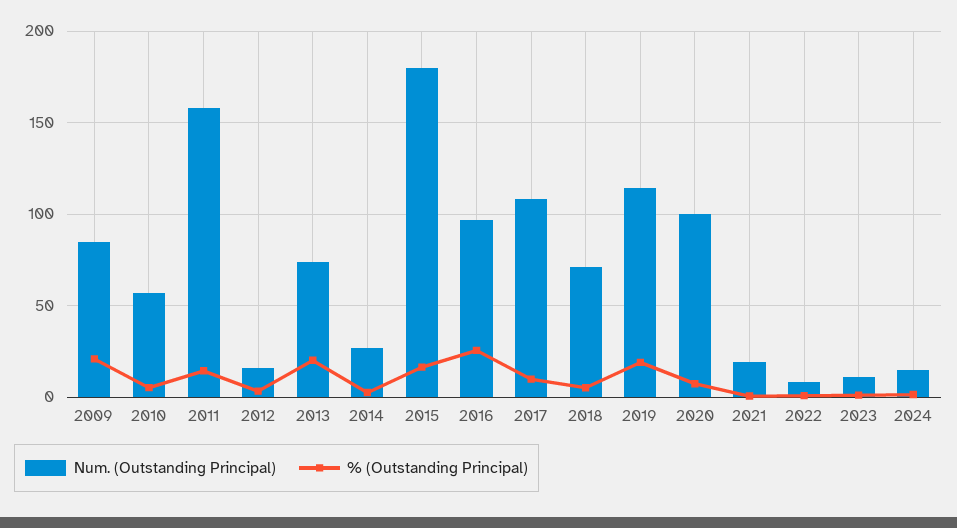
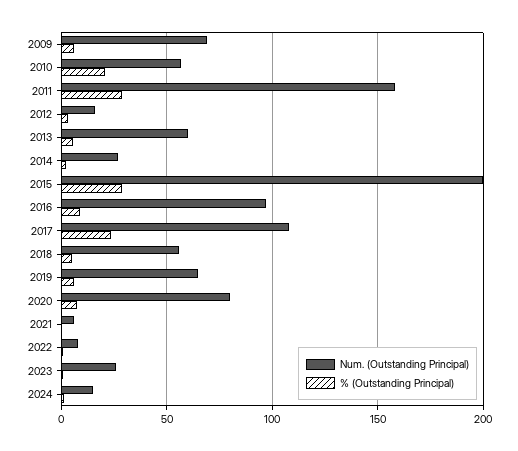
Num. (Outstanding Principal), 2009: 85 -> 70
% (Outstanding Principal), 2009: 20 -> 5
% (Outstanding Principal), 2010: 5 -> 20
% (Outstanding Principal), 2011: 15 -> 30
Num. (Outstanding Principal), 2013: 75 -> 60
% (Outstanding Principal), 2013: 20 -> 5
Num. (Outstanding Principal), 2015: 180 -> 200
% (Outstanding Principal), 2015: 15 -> 30
% (Outstanding Principal), 2016: 25 -> 10
% (Outstanding Principal), 2017: 10 -> 25
Num. (Outstanding Principal), 2018: 70 -> 55
Num. (Outstanding Principal), 2019: 115 -> 65
% (Outstanding Principal), 2019: 20 -> 5
Num. (Outstanding Principal), 2020: 100 -> 80
Num. (Outstanding Principal), 2021: 20 -> 5
Num. (Outstanding Principal), 2023: 10 -> 25

